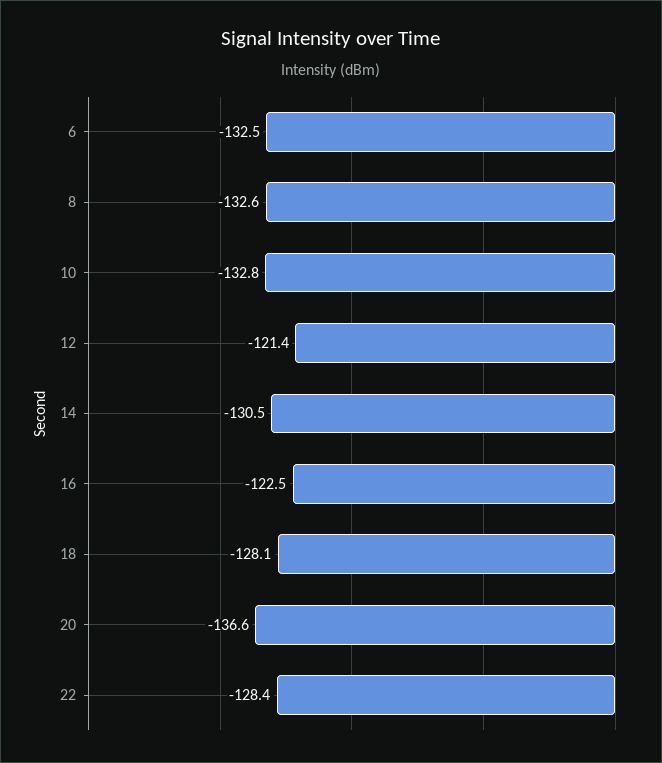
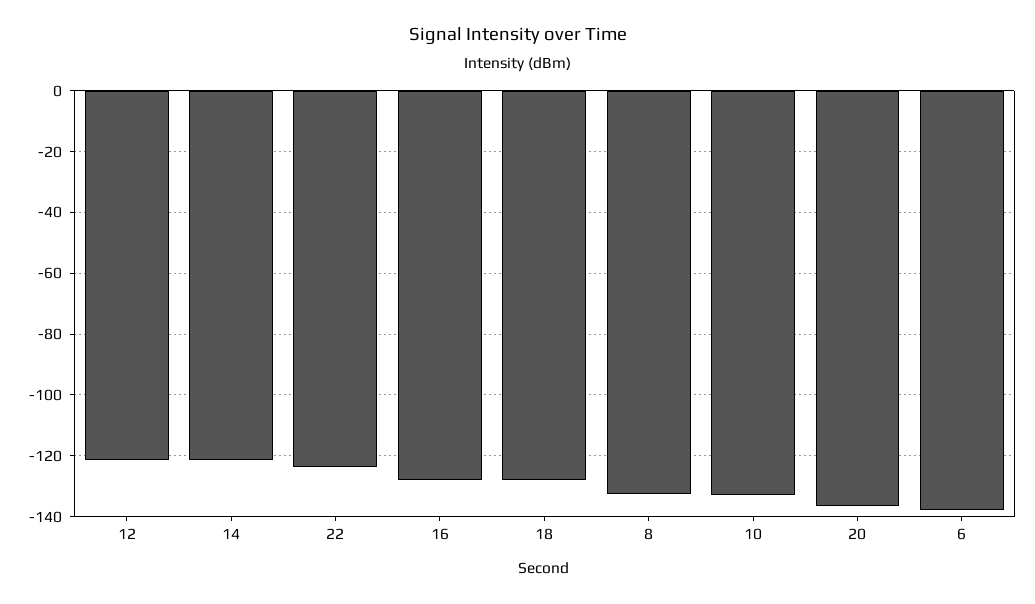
6: -132.5 -> -138
14: -130.5 -> -122
16: -122.5 -> -128
22: -128.4 -> -124

